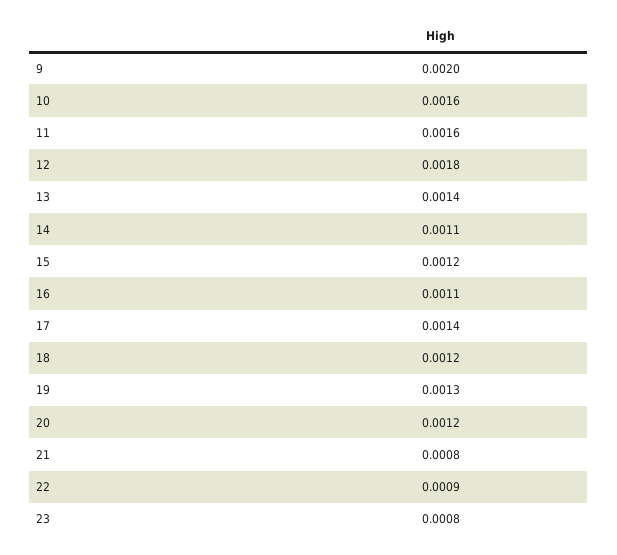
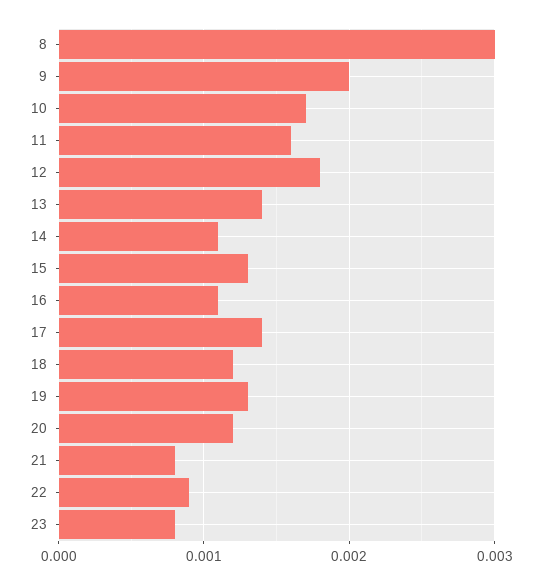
10: 0.0016 -> 0.0017
15: 0.0012 -> 0.0013
8: none -> 0.003

